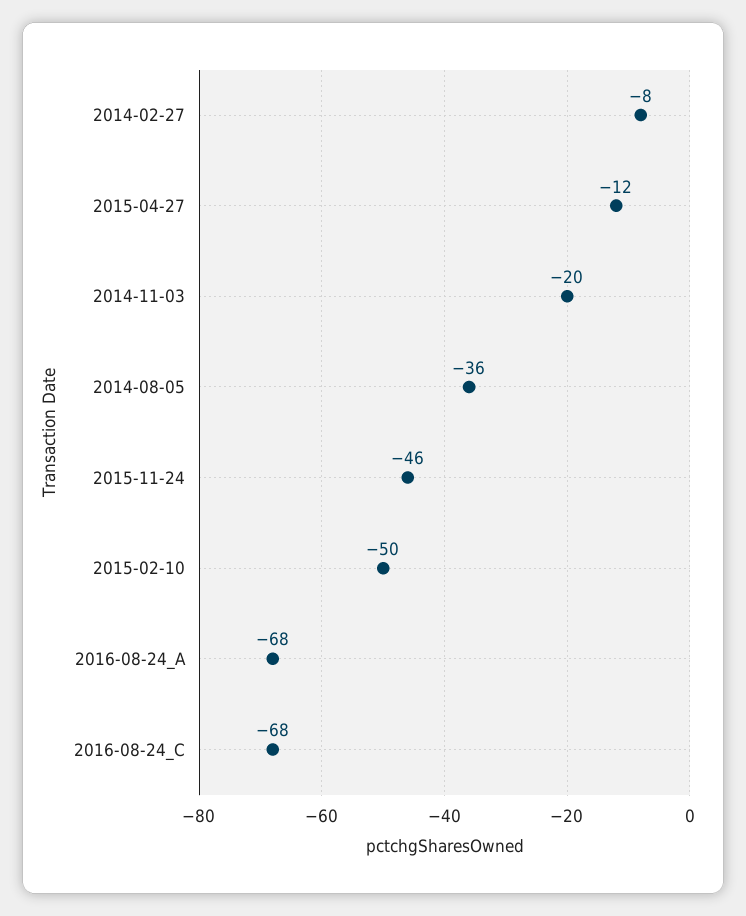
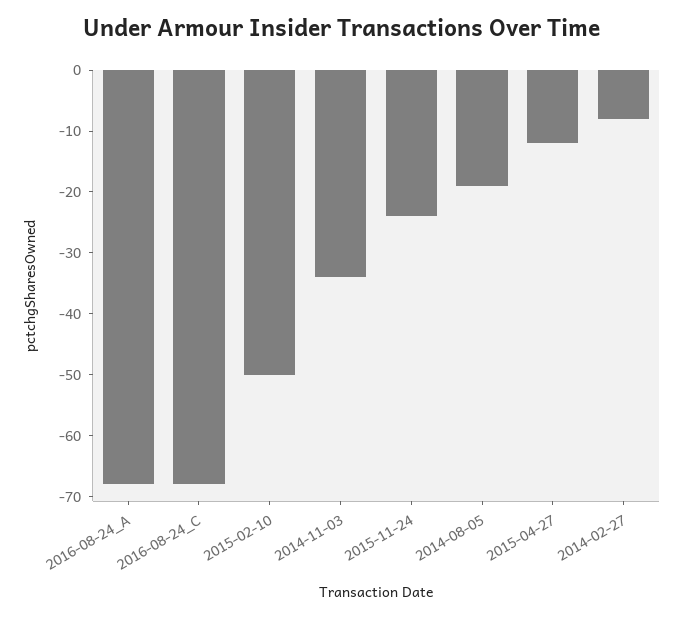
2014-11-03: -20 -> -35
2014-08-05: -36 -> -20
2015-11-24: -46 -> -25

